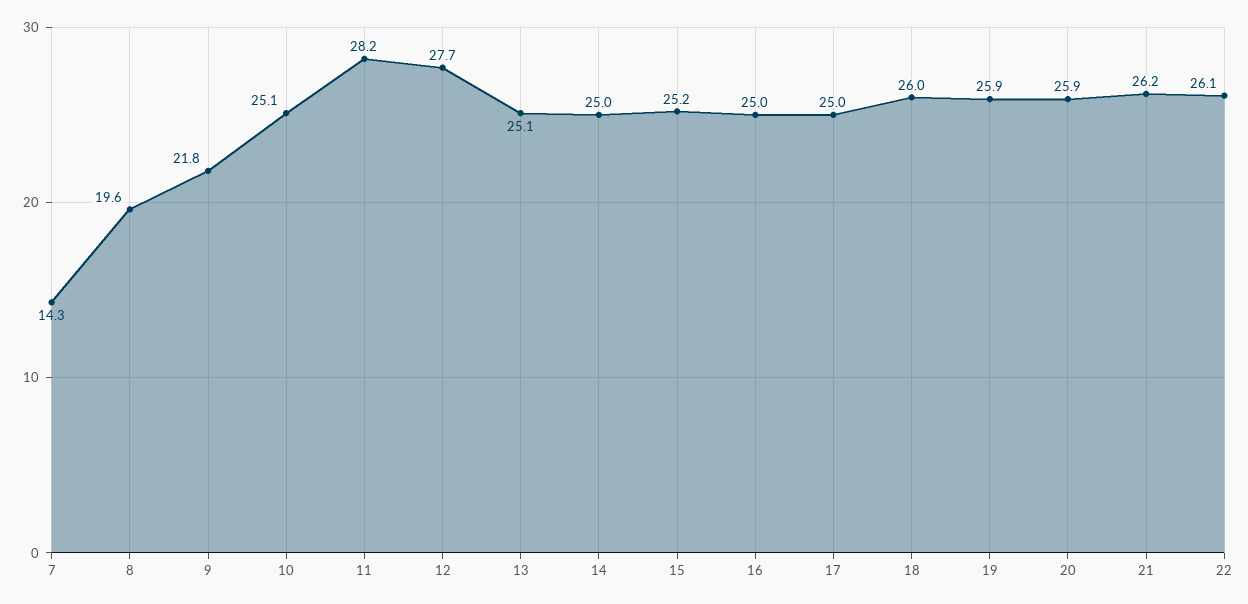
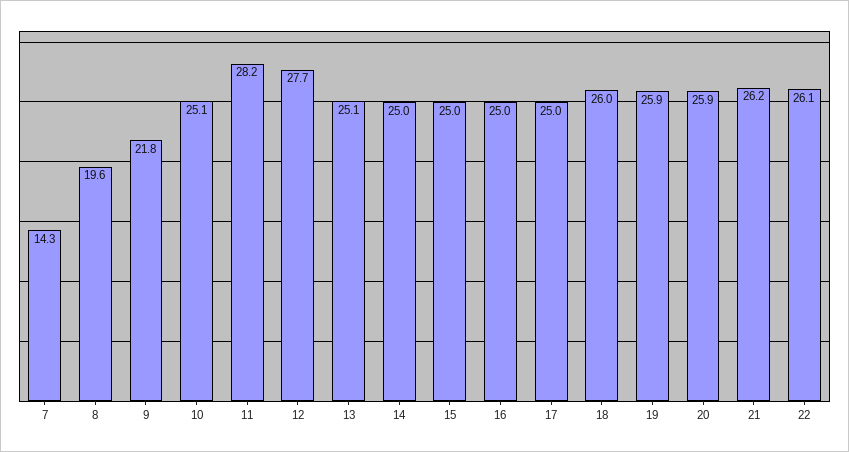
15: 25.2 -> 25

